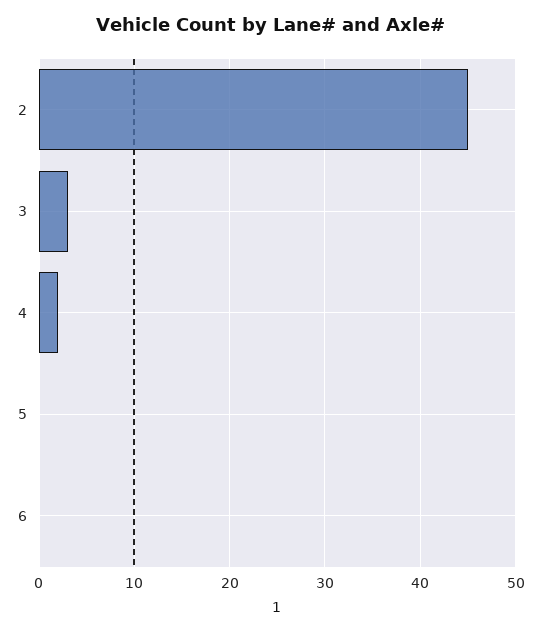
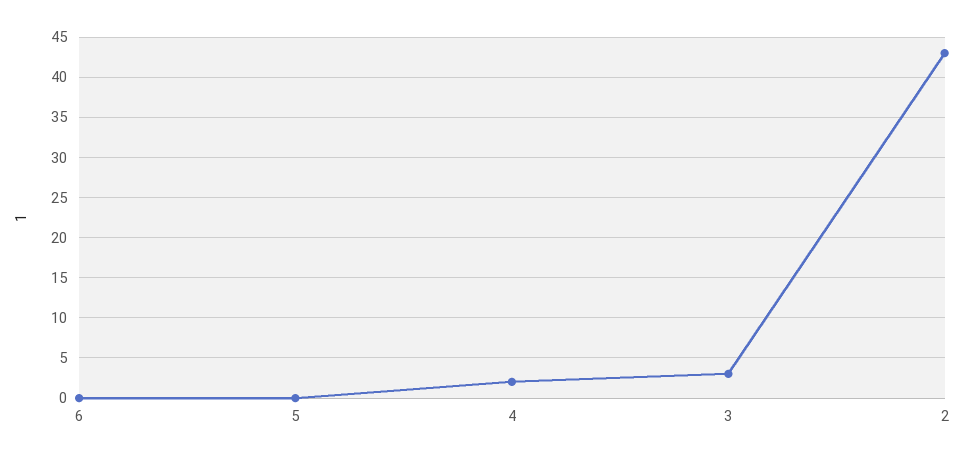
2: 45 -> 43

